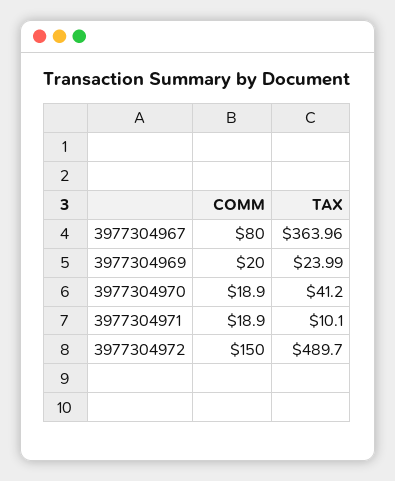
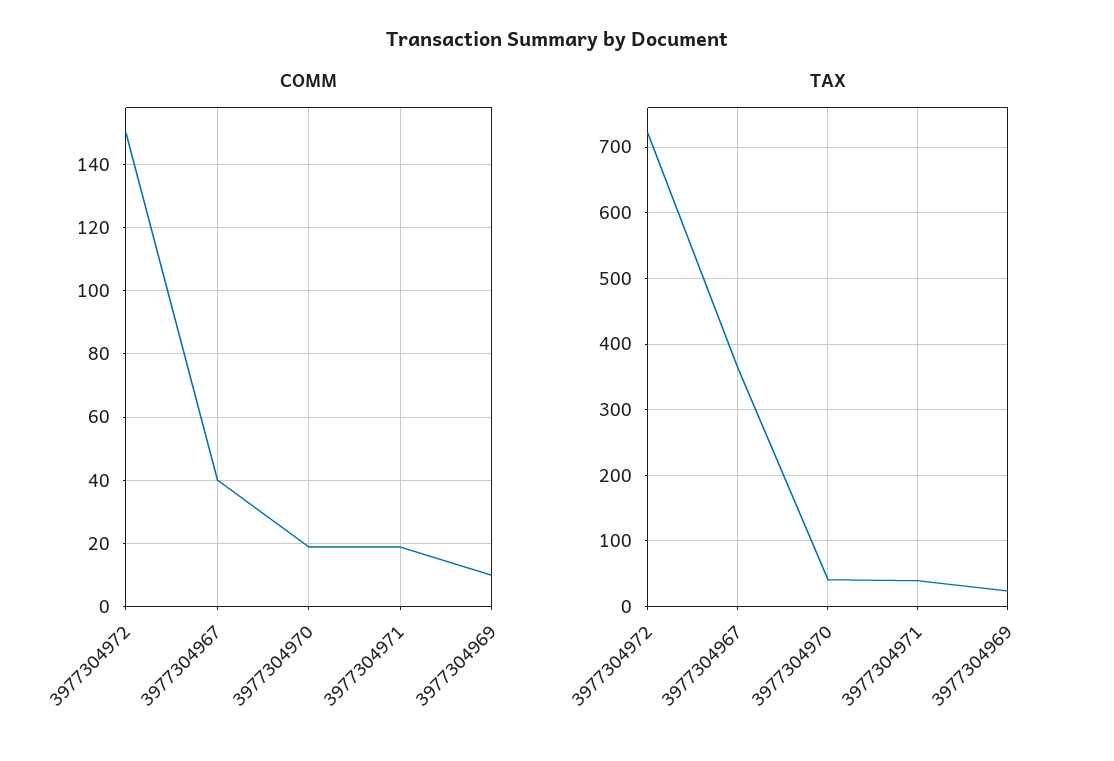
COMM, 3977304967: 80 -> 40
COMM, 3977304969: 20 -> 10
TAX, 3977304971: 10.1 -> 40
TAX, 3977304972: 489.7 -> 720

